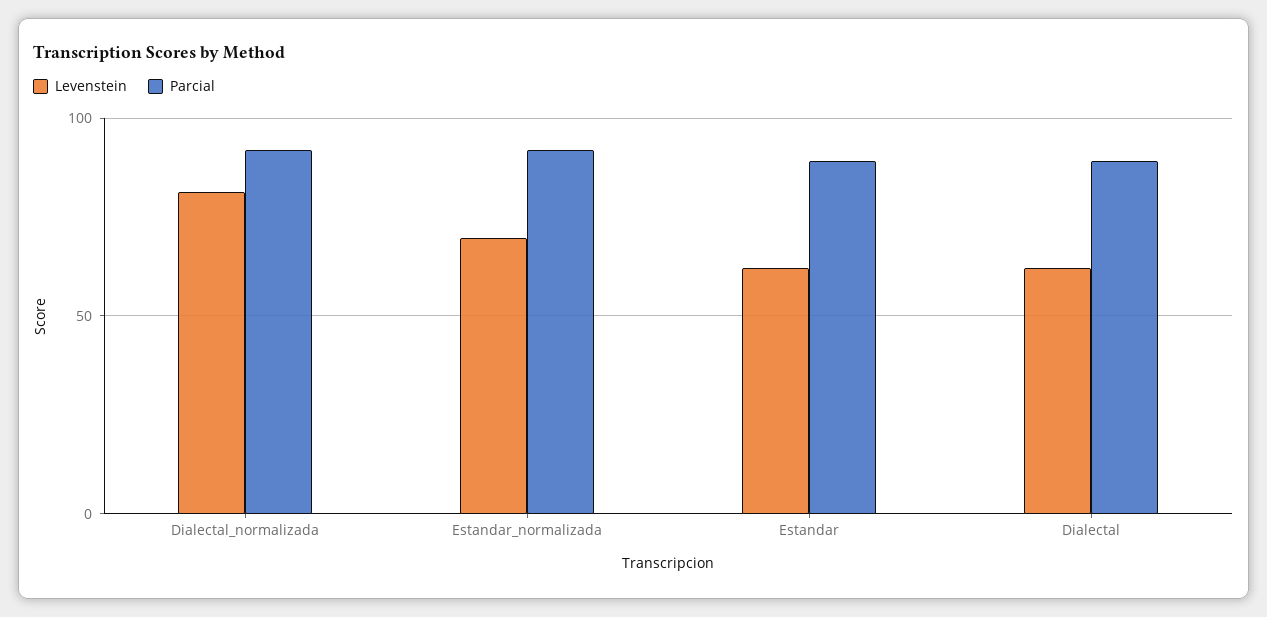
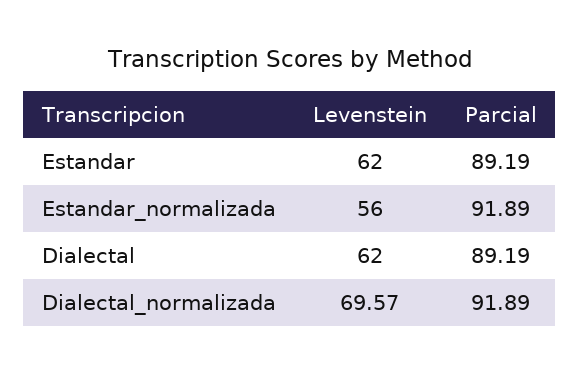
Levenstein, Dialectal_normalizada: 80 -> 69.57
Levenstein, Estandar_normalizada: 70 -> 56

